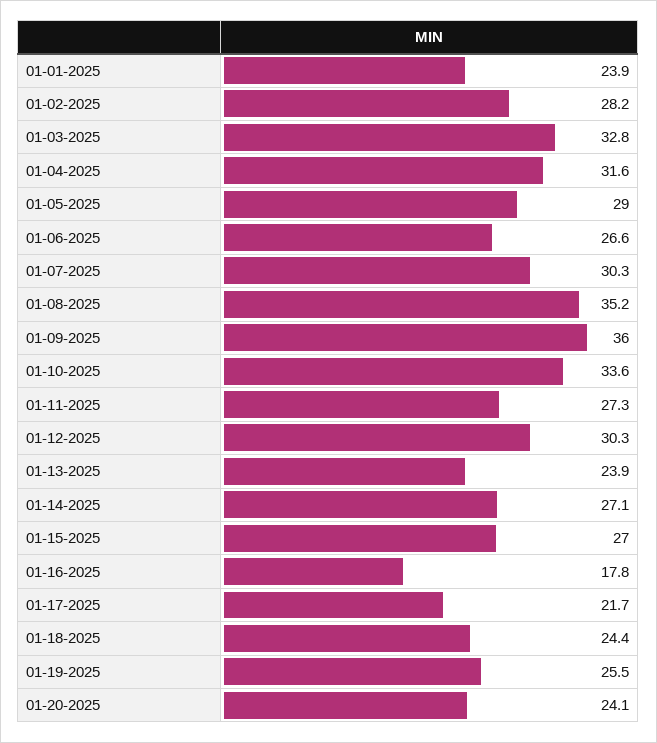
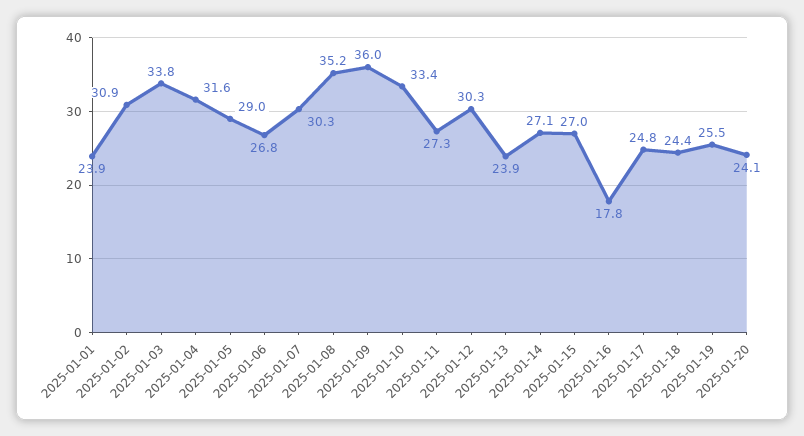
01-02-2025: 28.2 -> 30.9
01-03-2025: 32.8 -> 33.8
01-06-2025: 26.6 -> 26.8
01-10-2025: 33.6 -> 33.4
01-17-2025: 21.7 -> 24.8

